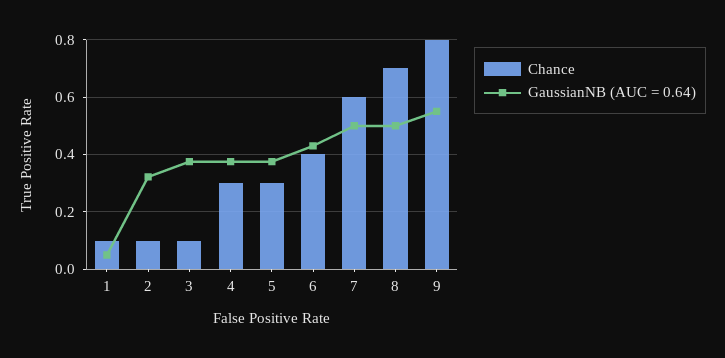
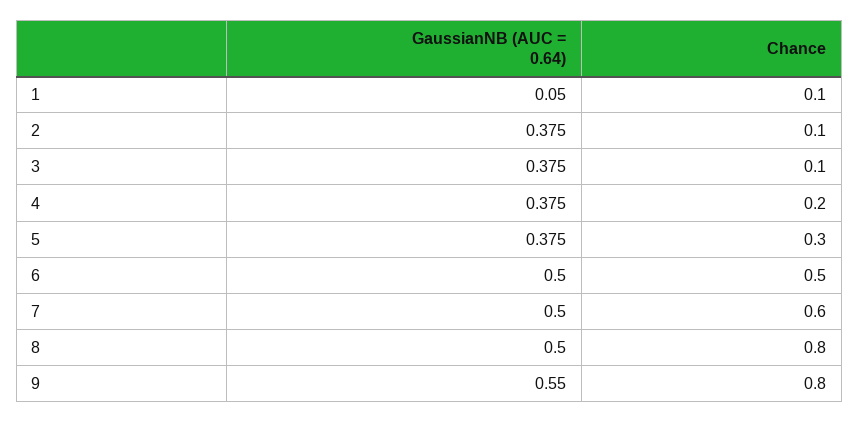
GaussianNB (AUC = 0.64), 2: 0.325 -> 0.375
Chance, 4: 0.3 -> 0.2
Chance, 6: 0.4 -> 0.5
GaussianNB (AUC = 0.64), 6: 0.425 -> 0.5
Chance, 8: 0.7 -> 0.8

